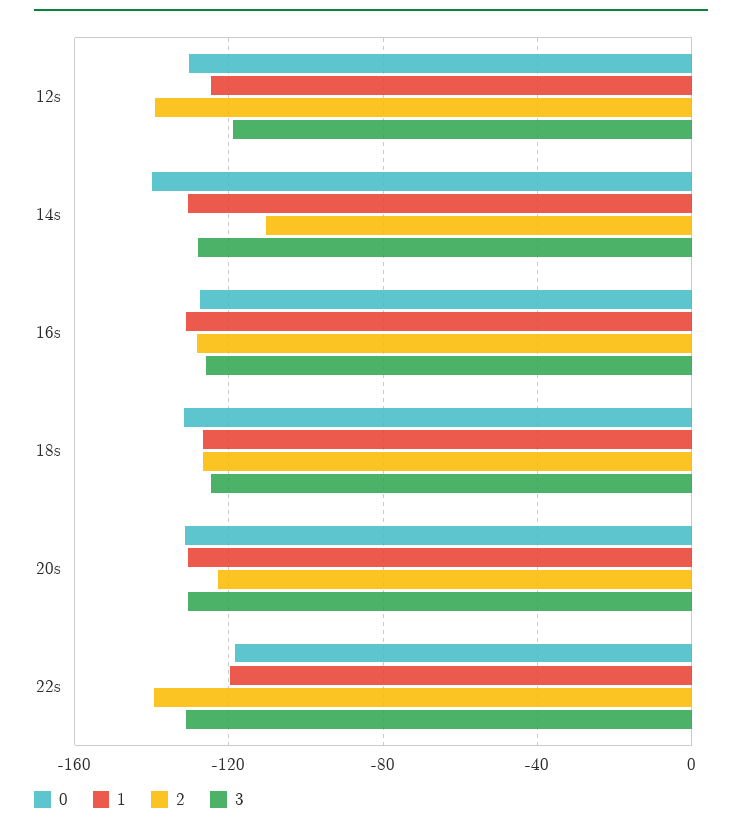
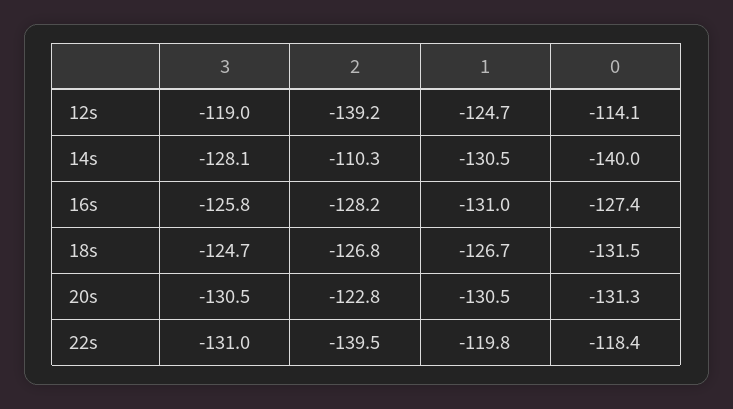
0, 12s: -130 -> -114.1

